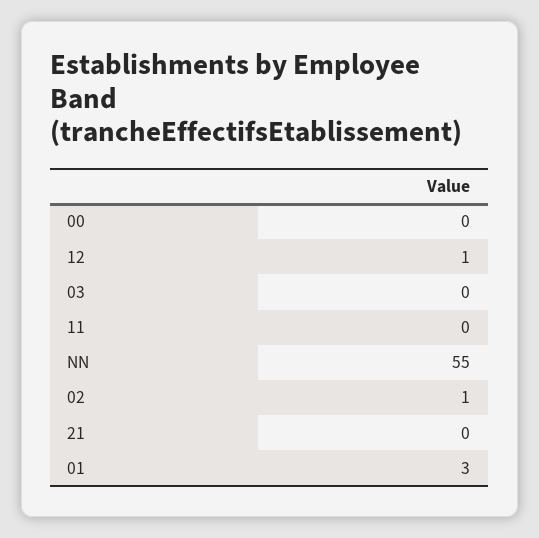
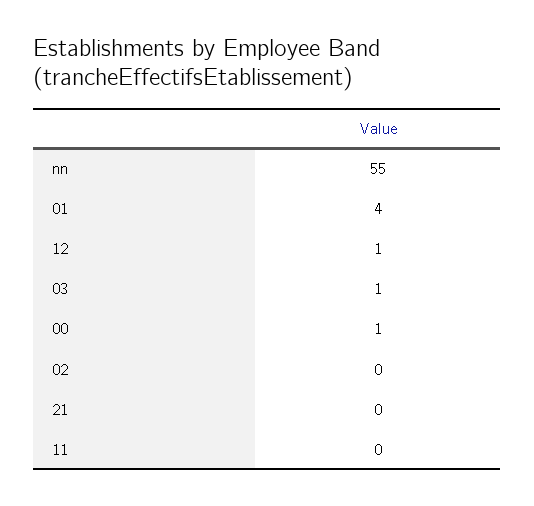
00: 0 -> 1
03: 0 -> 1
02: 1 -> 0
01: 3 -> 4

